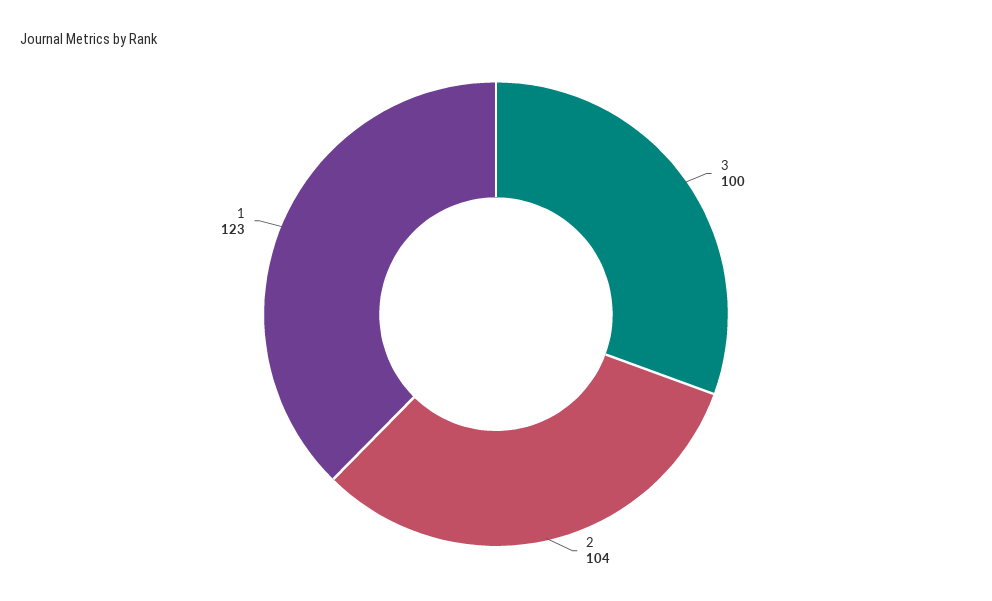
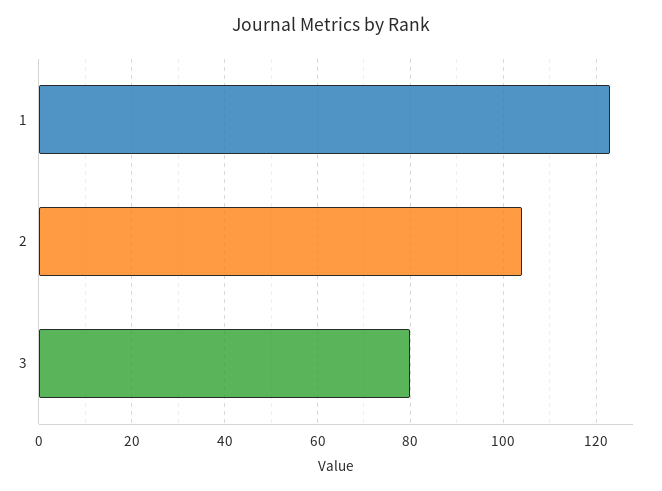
3: 100 -> 80

